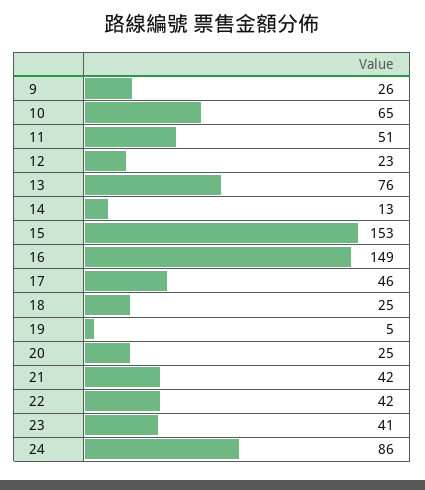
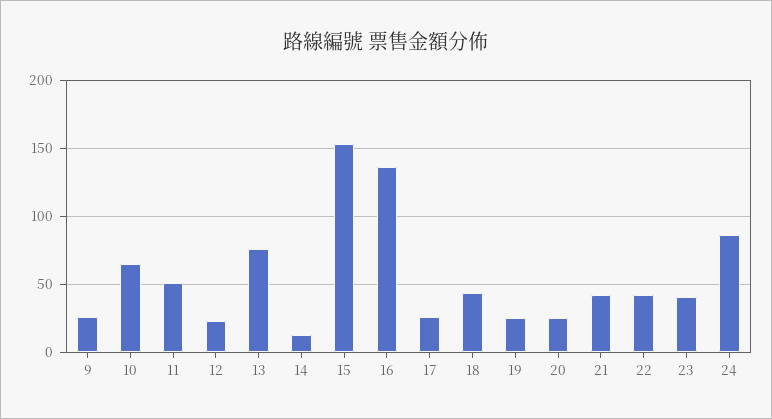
16: 149 -> 135
17: 46 -> 25
18: 25 -> 45
19: 5 -> 25

